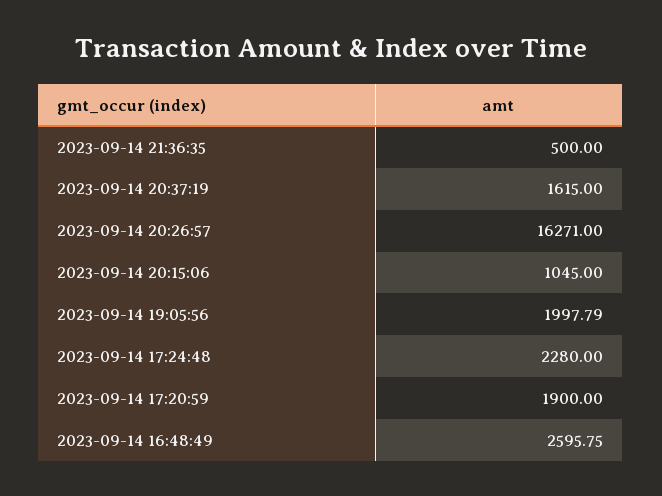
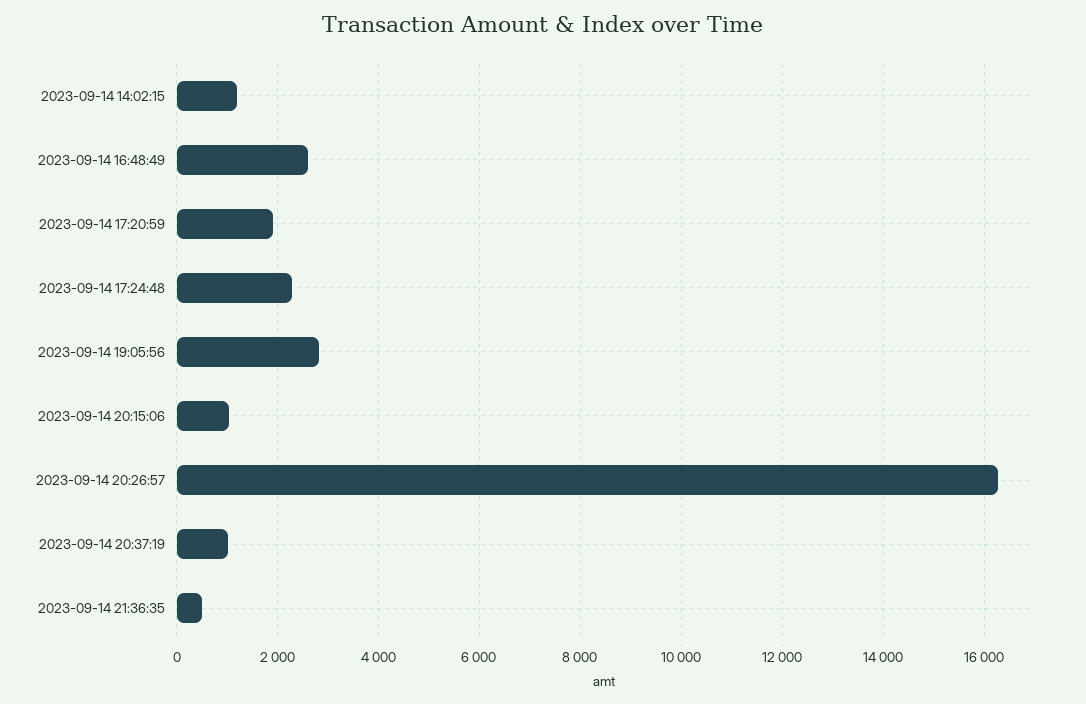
2023-09-14 20:37:19: 1615 -> 1000
2023-09-14 19:05:56: 1997.79 -> 2800
2023-09-14 14:02:15: none -> 1200

